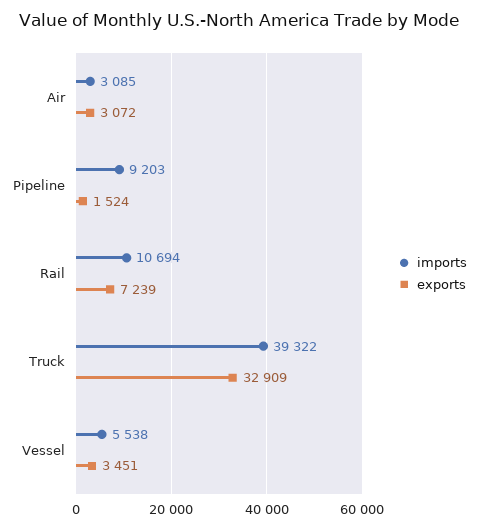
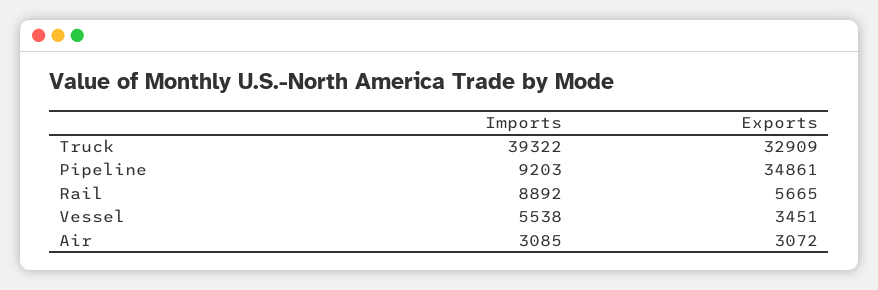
exports, Pipeline: 1524 -> 34861
imports, Rail: 10694 -> 8892
exports, Rail: 7239 -> 5665

